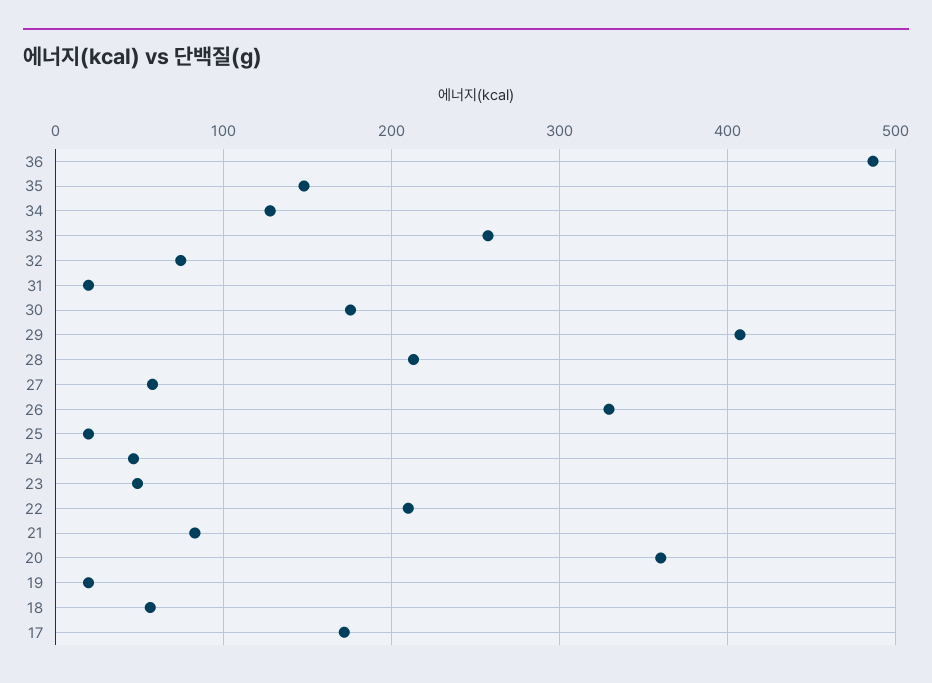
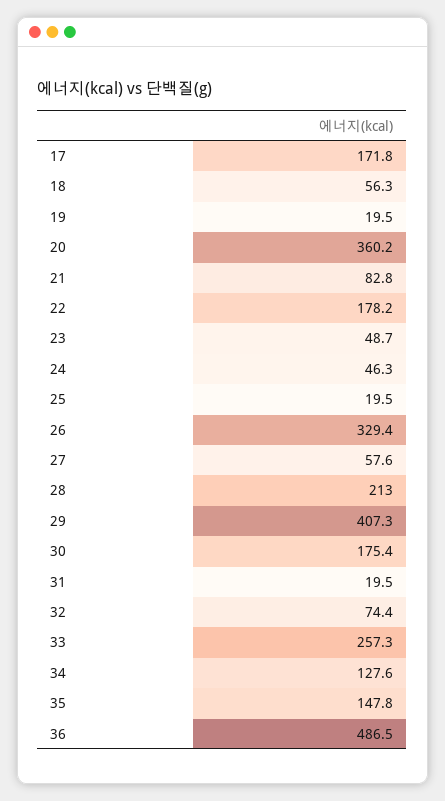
22: 210 -> 178.2

